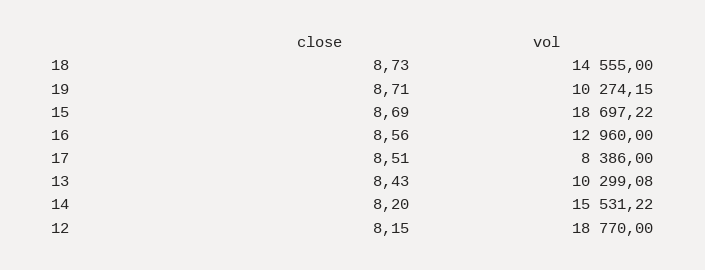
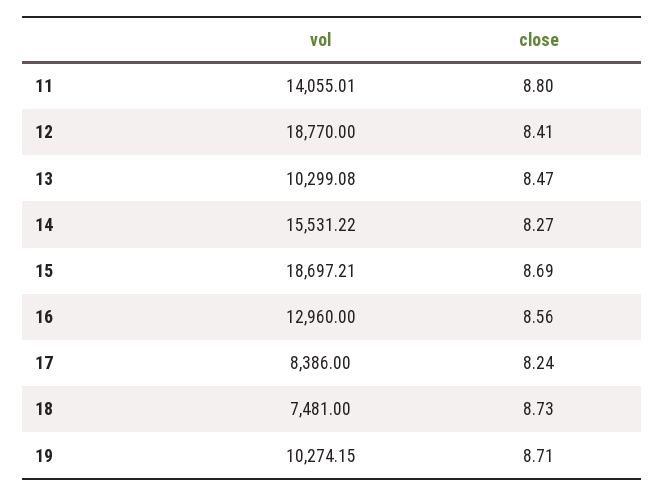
vol, 18: 14555 -> 7481
vol, 15: 18697.22 -> 18697.21
close, 17: 8.51 -> 8.24
close, 13: 8.43 -> 8.47
close, 14: 8.2 -> 8.27
close, 12: 8.15 -> 8.41
vol, 11: none -> 14055.01
close, 11: none -> 8.8

